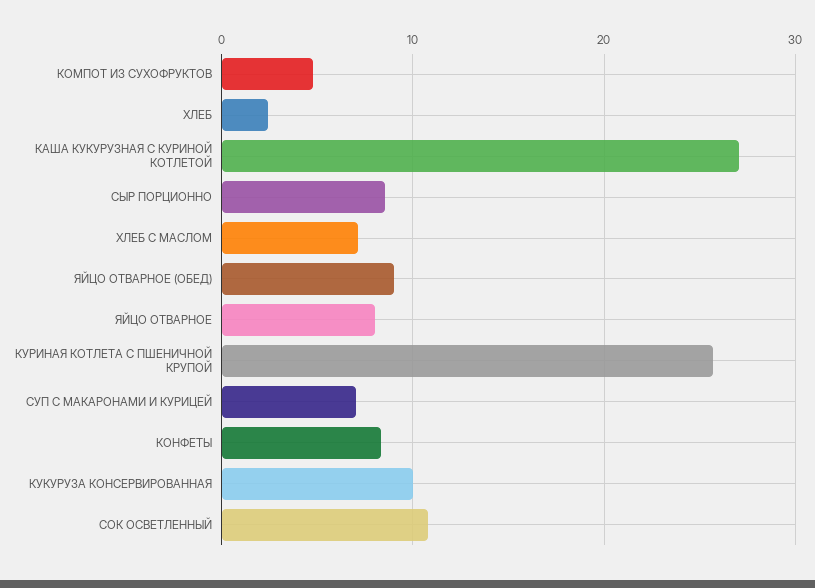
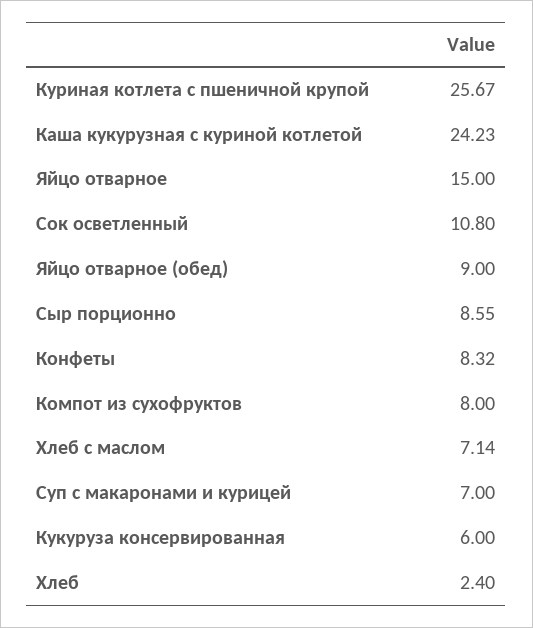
КОМПОТ ИЗ СУХОФРУКТОВ: 5 -> 8
КАША КУКУРУЗНАЯ С КУРИНОЙ КОТЛЕТОЙ: 27 -> 24.23
ЯЙЦО ОТВАРНОЕ: 8 -> 15
КУКУРУЗА КОНСЕРВИРОВАННАЯ: 10 -> 6

